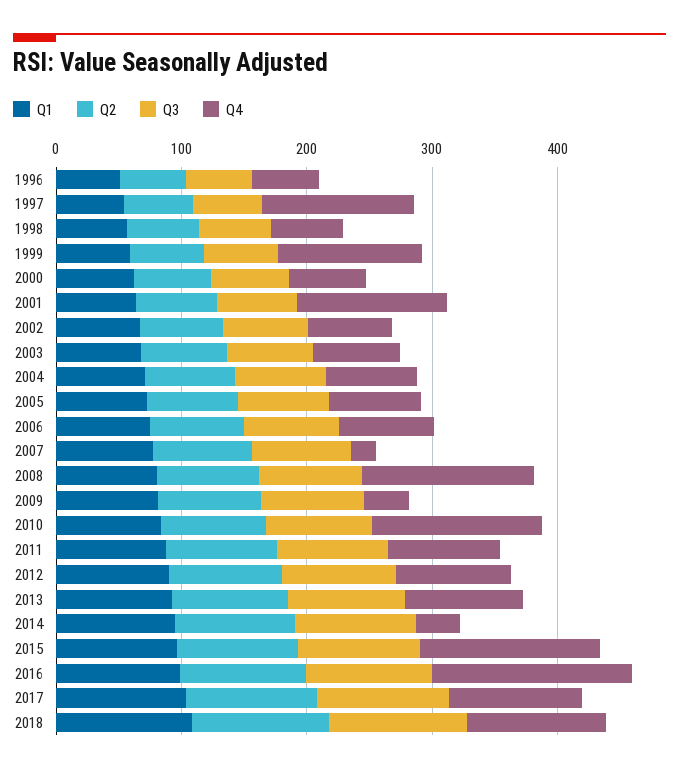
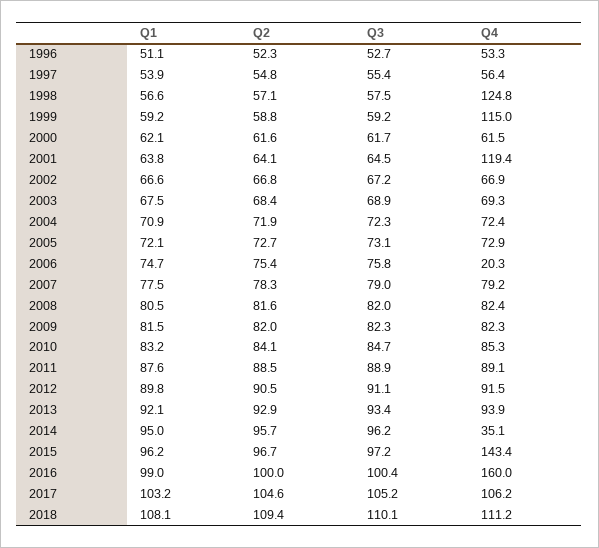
Q4, 1997: 120 -> 56.4
Q4, 1998: 60 -> 124.8
Q4, 2006: 80 -> 20.3
Q4, 2007: 20 -> 79.2
Q4, 2008: 140 -> 82.4
Q4, 2009: 40 -> 82.3
Q4, 2010: 140 -> 85.3

